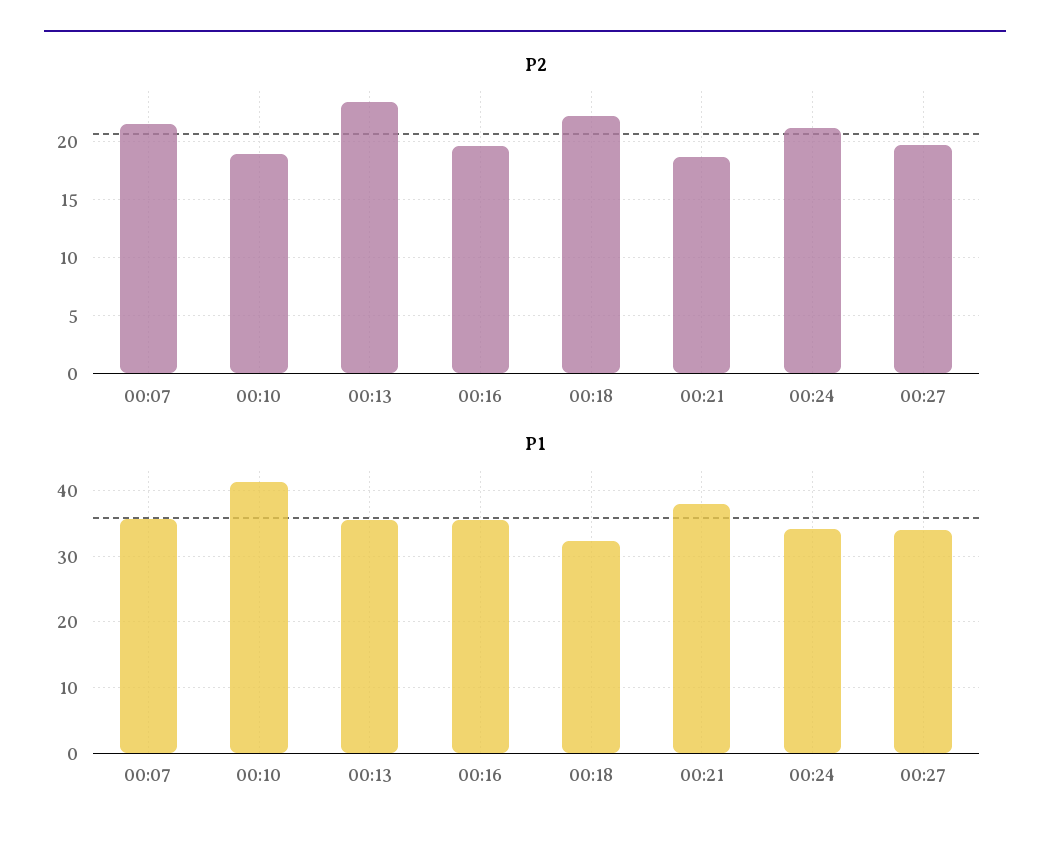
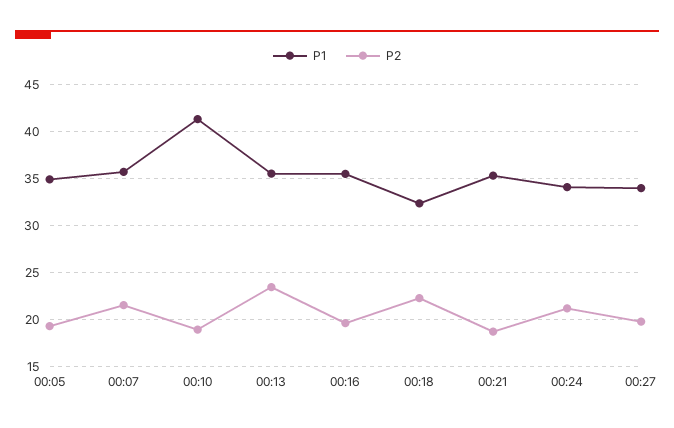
P1, 00:21: 38 -> 35
P1, 00:05: none -> 35
P2, 00:05: none -> 19

